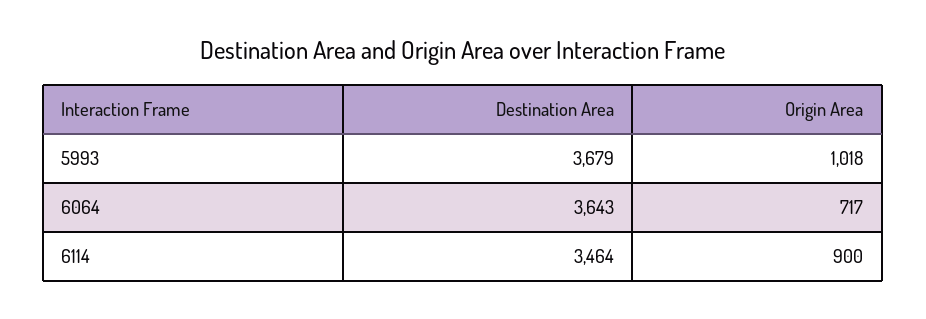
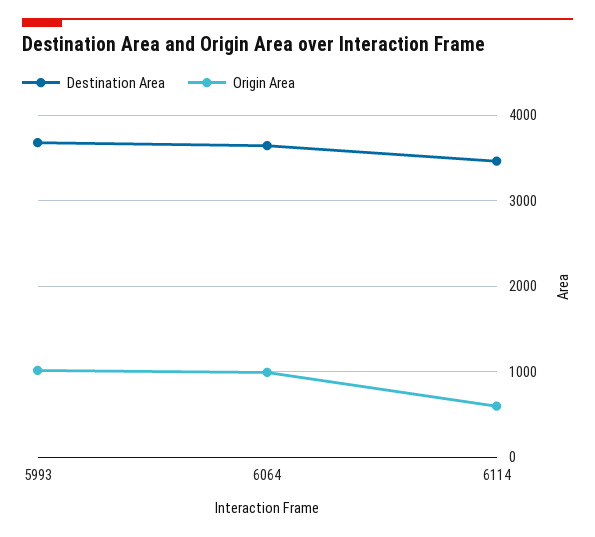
Origin Area, 6064: 717 -> 1000
Origin Area, 6114: 900 -> 600

